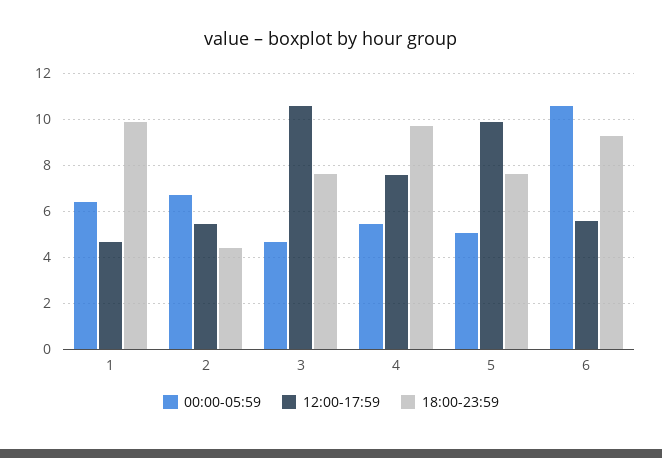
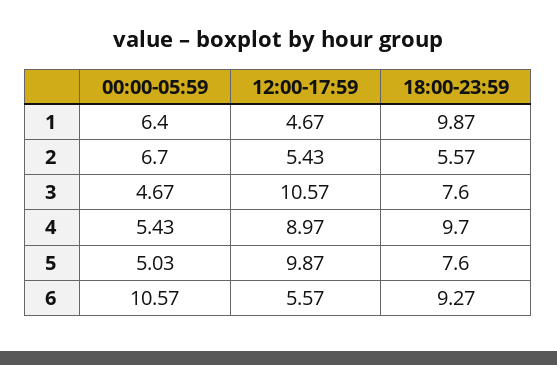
18:00-23:59, 2: 4.5 -> 5.57
12:00-17:59, 4: 7.5 -> 8.97

